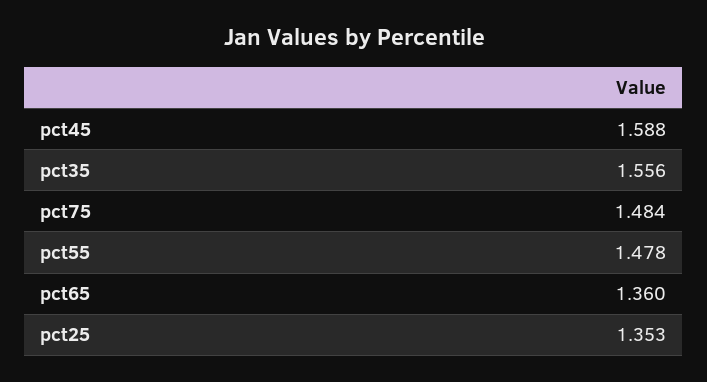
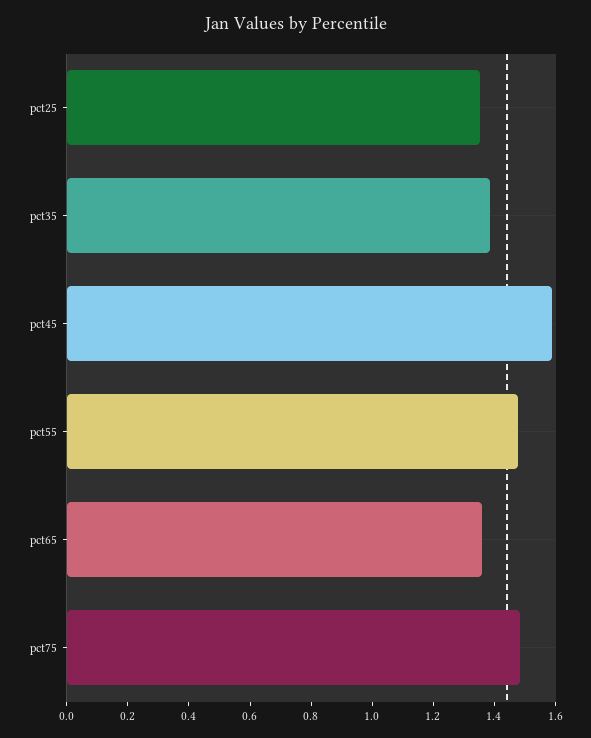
pct35: 1.556 -> 1.4

